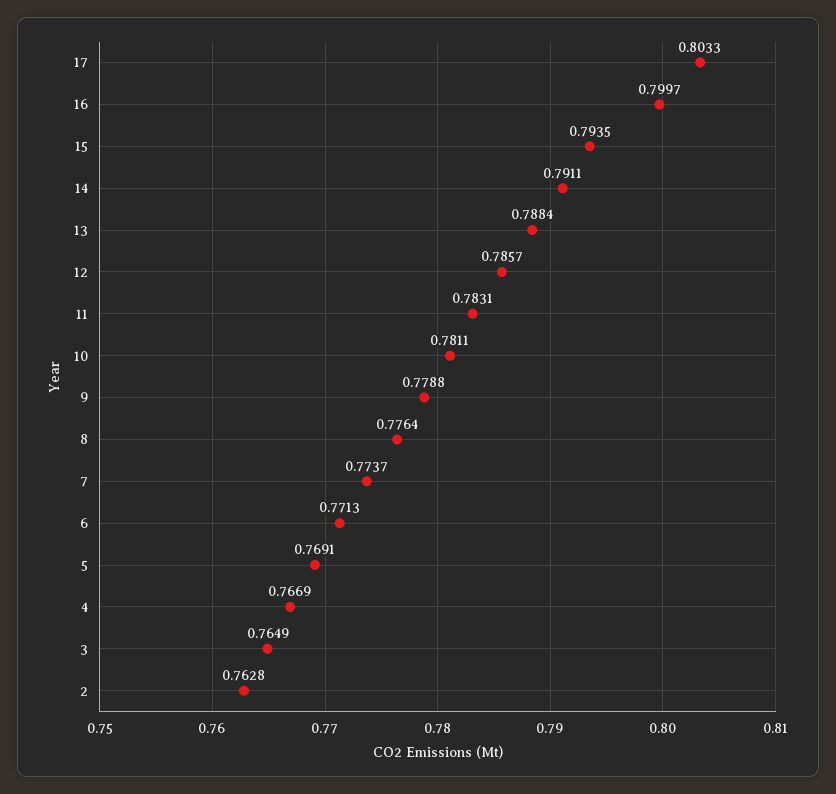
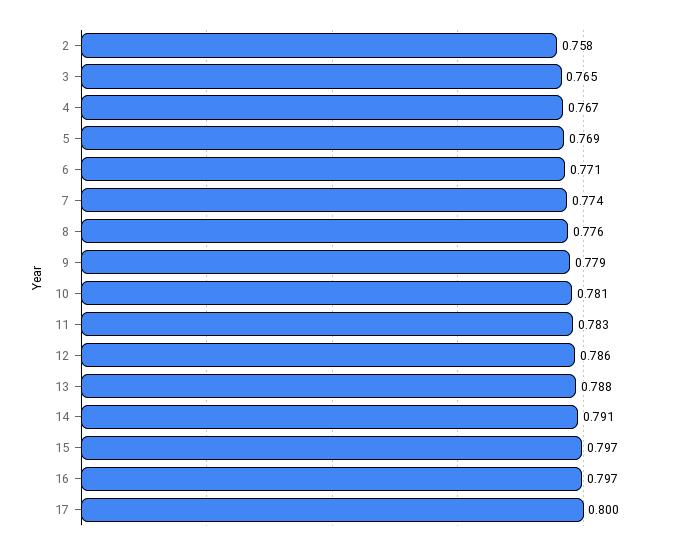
17: 0.8033 -> 0.8
16: 0.7997 -> 0.797
15: 0.7935 -> 0.797
2: 0.7628 -> 0.758

